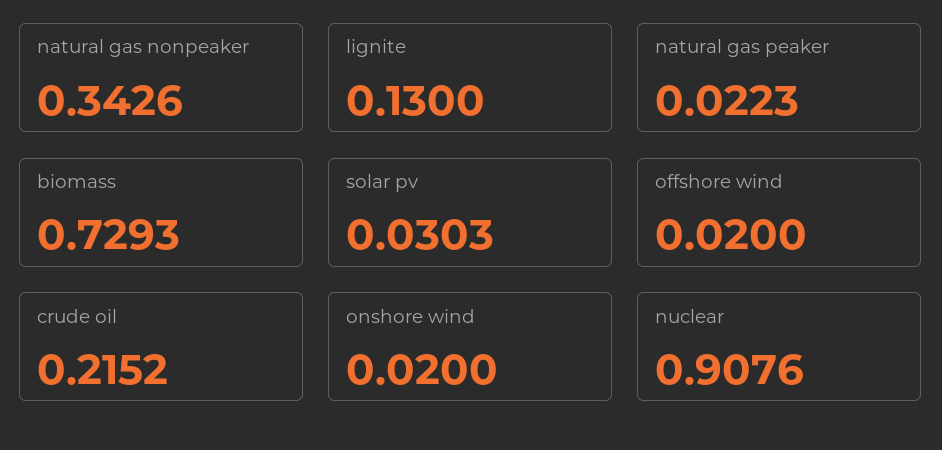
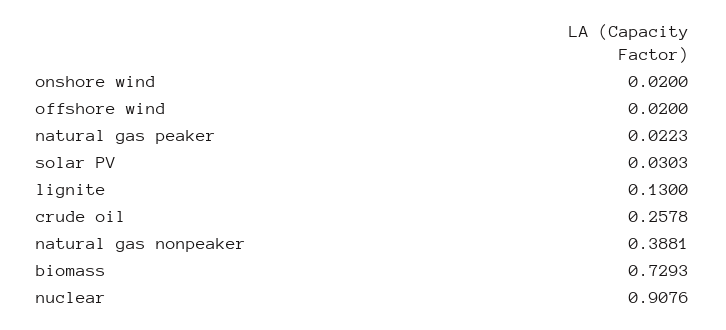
natural gas nonpeaker: 0.3426 -> 0.3881
crude oil: 0.2152 -> 0.2578

